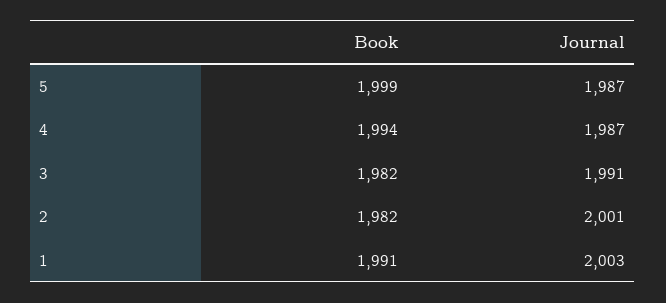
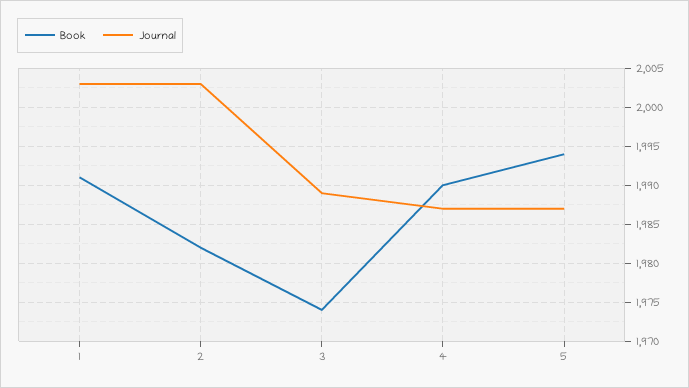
Book, 5: 1999 -> 1994
Book, 4: 1994 -> 1990
Book, 3: 1982 -> 1974
Journal, 3: 1991 -> 1989
Journal, 2: 2001 -> 2003

